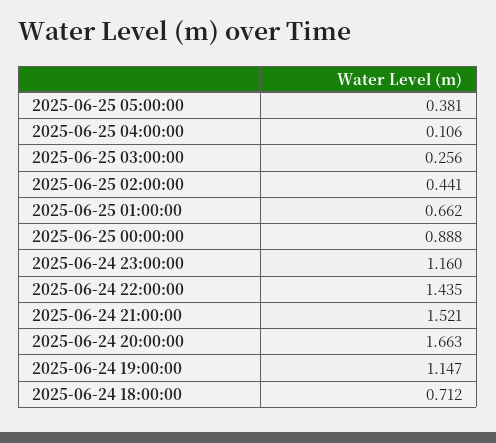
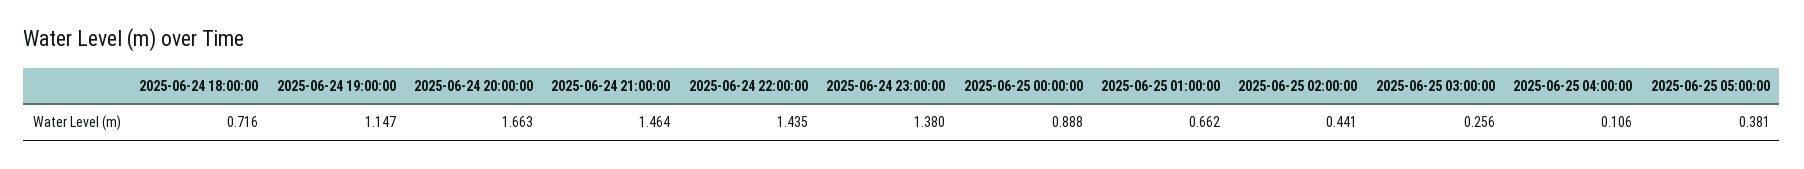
2025-06-24 23:00:00: 1.16 -> 1.38
2025-06-24 21:00:00: 1.521 -> 1.464
2025-06-24 18:00:00: 0.712 -> 0.716

